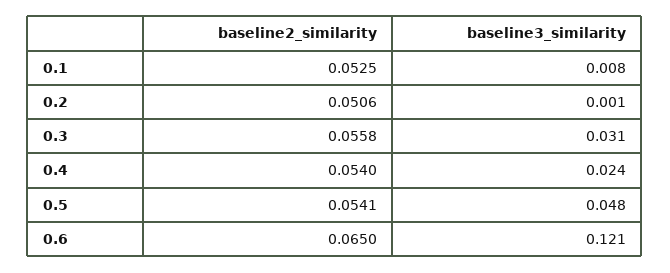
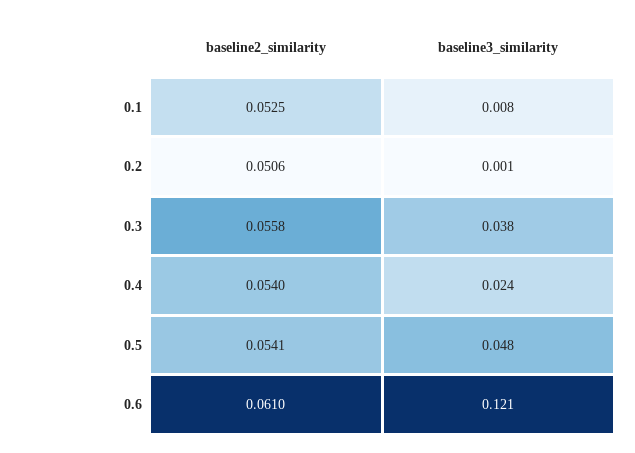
baseline3_similarity, 0.3: 0.031 -> 0.038
baseline2_similarity, 0.6: 0.065 -> 0.061

